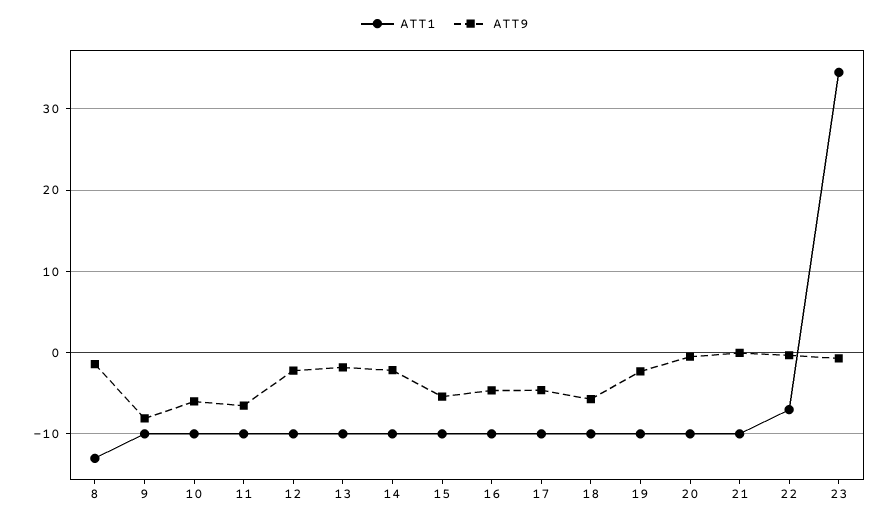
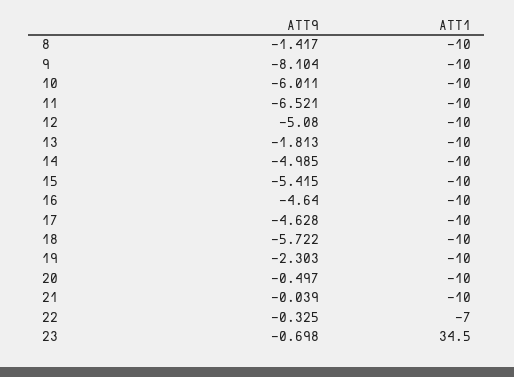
ATT1, 8: -13 -> -10
ATT9, 12: -2 -> -5.08
ATT9, 14: -2 -> -4.985

